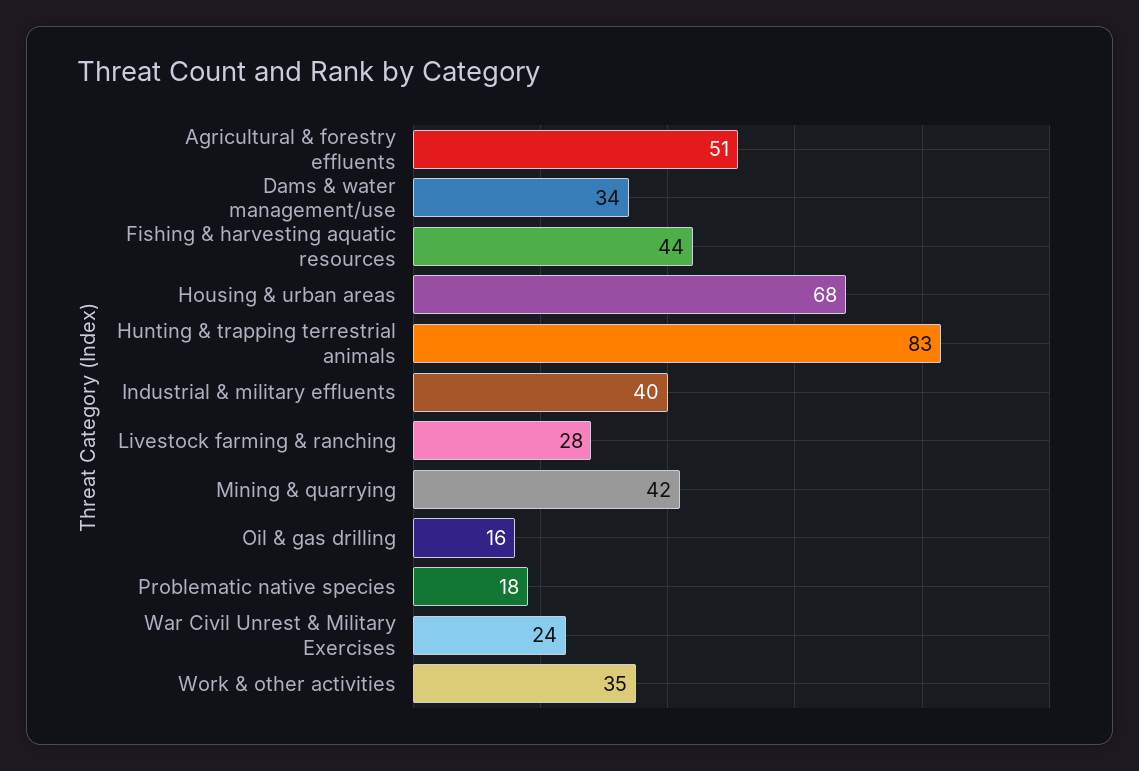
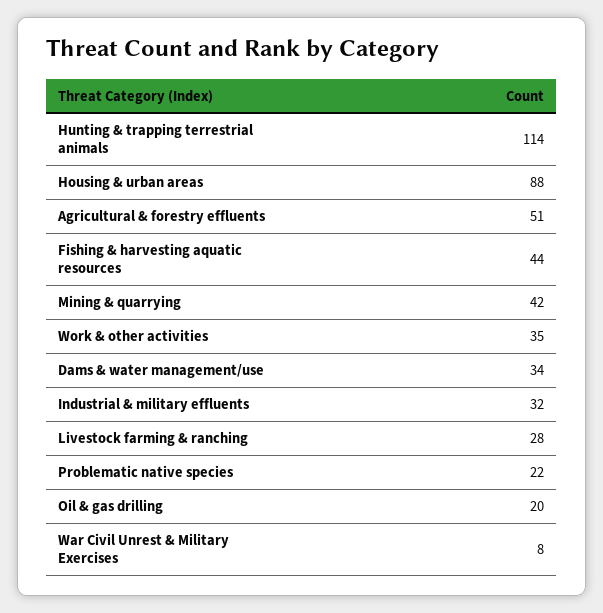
Housing & urban areas: 68 -> 88
Hunting & trapping terrestrial animals: 83 -> 114
Industrial & military effluents: 40 -> 32
Oil & gas drilling: 16 -> 20
Problematic native species: 18 -> 22
War Civil Unrest & Military Exercises: 24 -> 8

